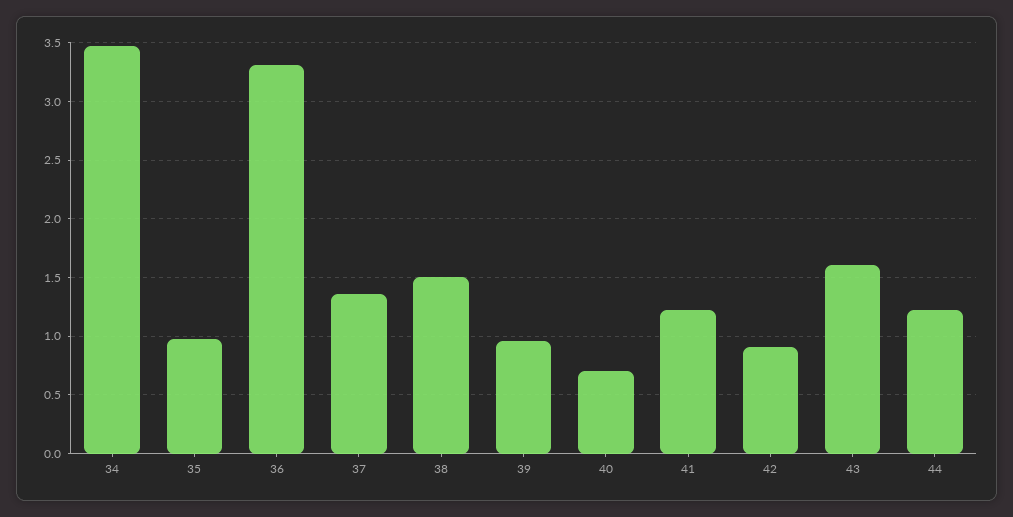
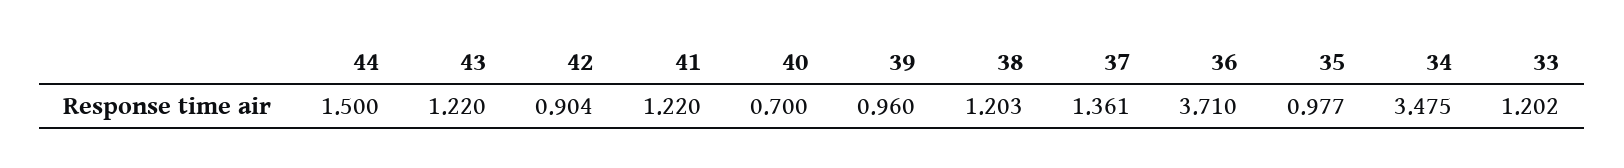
36: 3.3 -> 3.71
38: 1.5 -> 1.203
43: 1.6 -> 1.22
44: 1.2 -> 1.5
33: none -> 1.202

